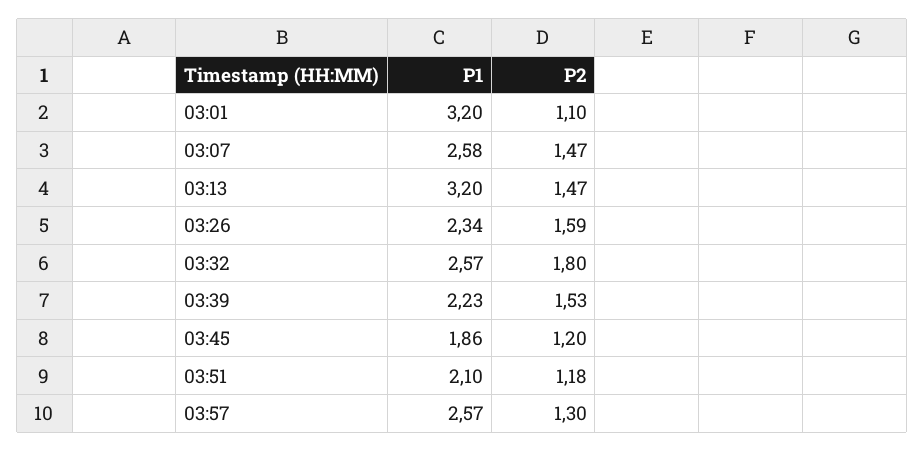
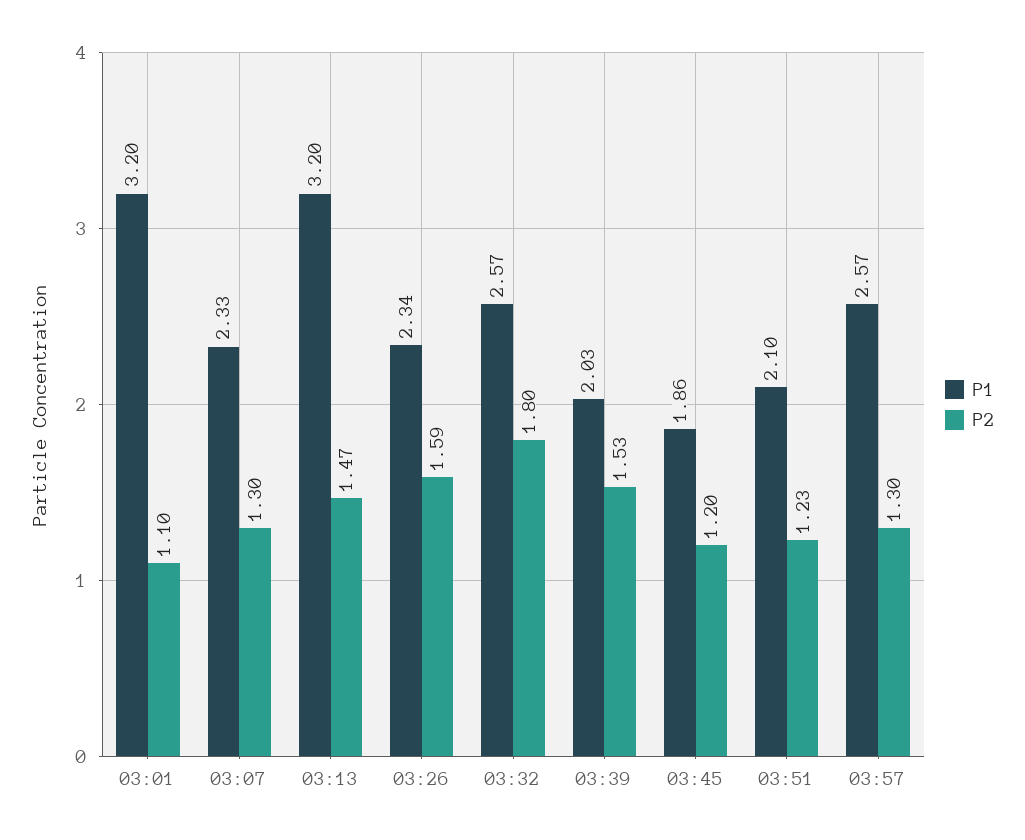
P1, 03:07: 2.58 -> 2.33
P2, 03:07: 1.47 -> 1.3
P1, 03:39: 2.23 -> 2.03
P2, 03:51: 1.18 -> 1.23

